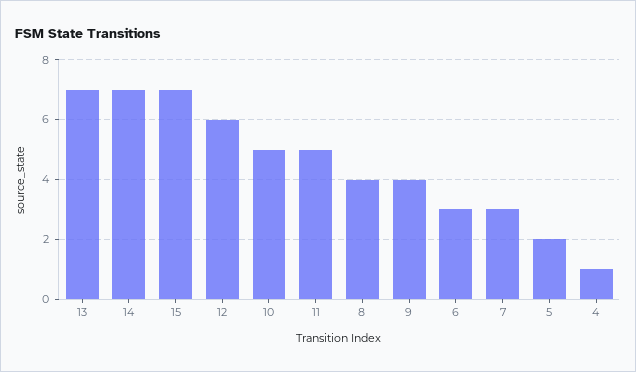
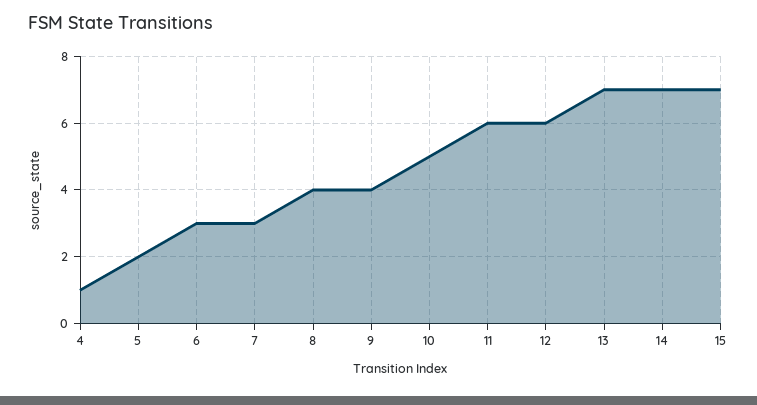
11: 5 -> 6

